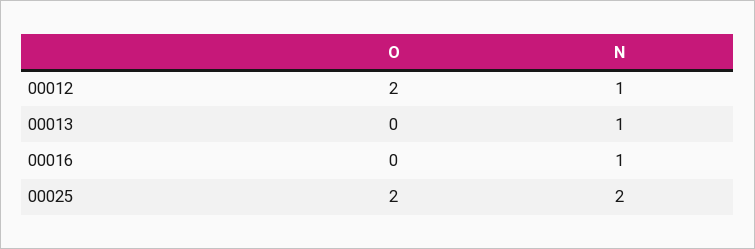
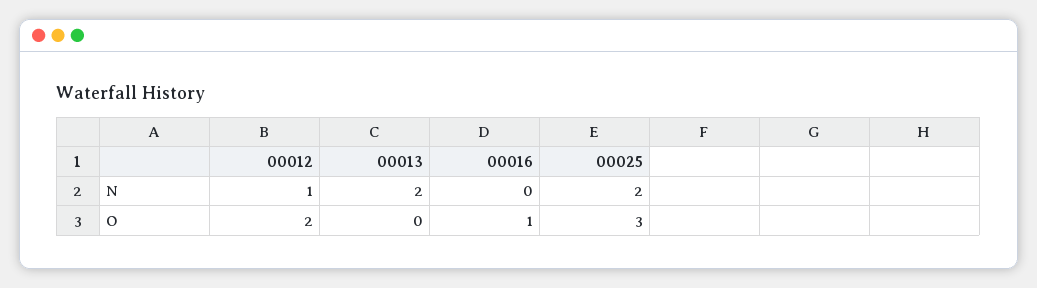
N, 00013: 1 -> 2
O, 00016: 0 -> 1
N, 00016: 1 -> 0
O, 00025: 2 -> 3

